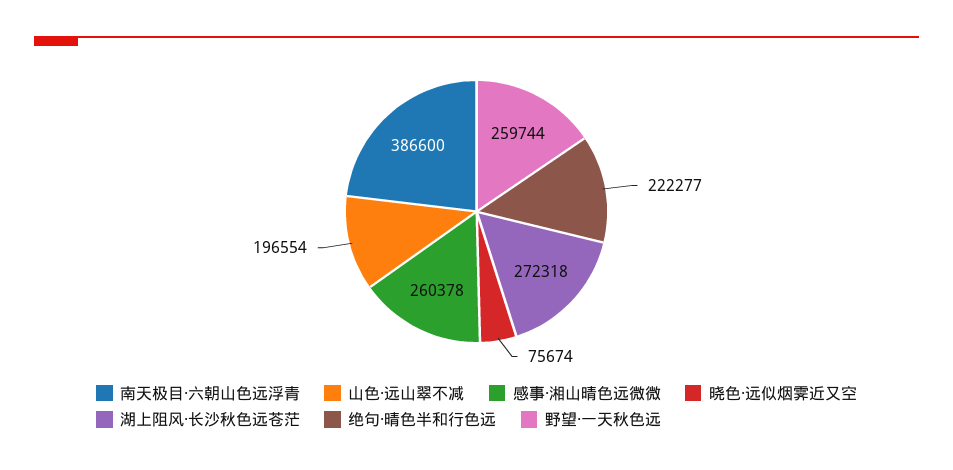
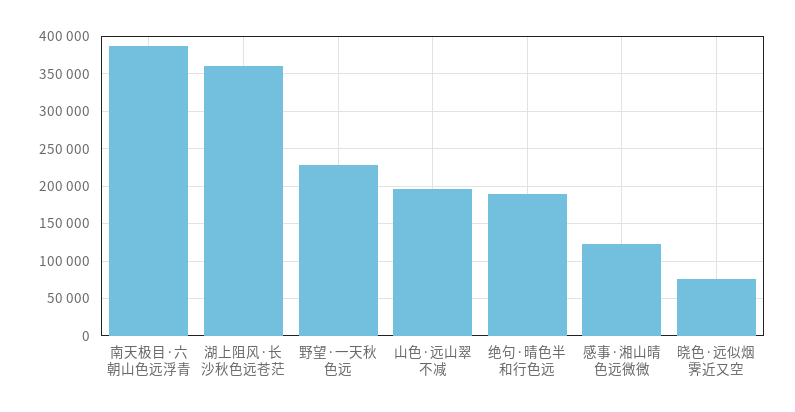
感事·湘山晴色远微微: 260378 -> 120000
湖上阻风·长沙秋色远苍茫: 272318 -> 360000
绝句·晴色半和行色远: 222277 -> 190000
野望·一天秋色远: 259744 -> 230000

